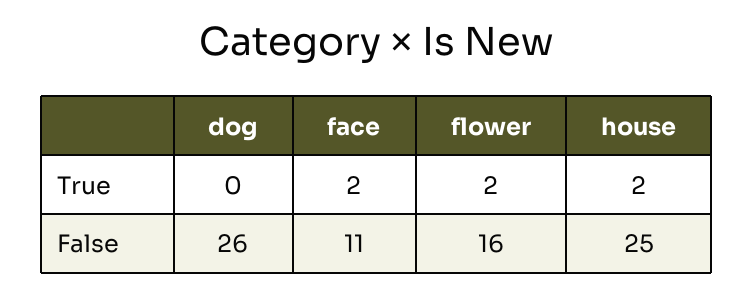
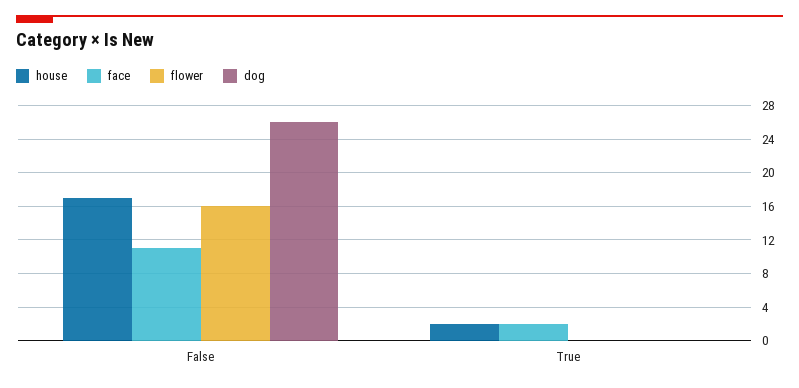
flower, True: 2 -> 0
house, False: 25 -> 17

